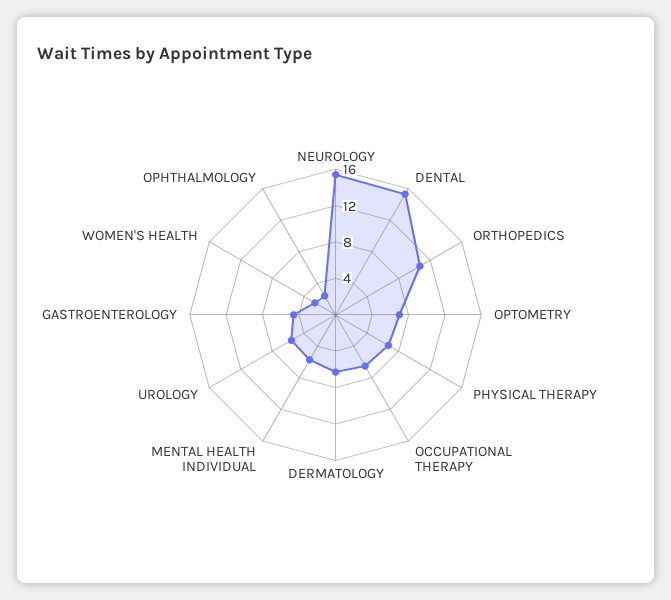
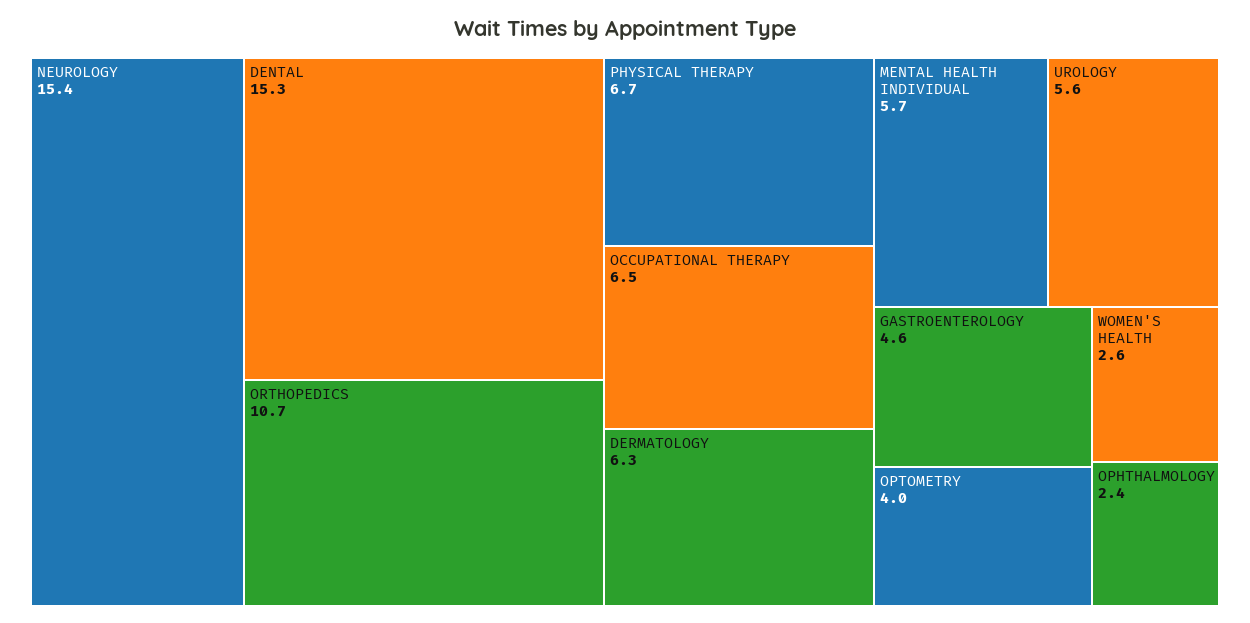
OPTOMETRY: 7 -> 4

